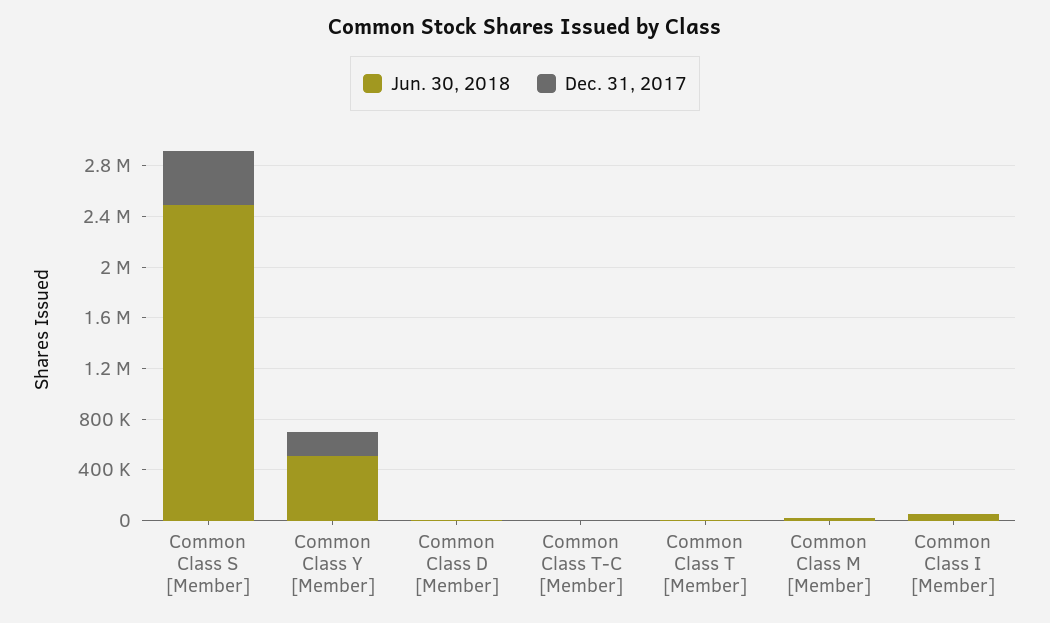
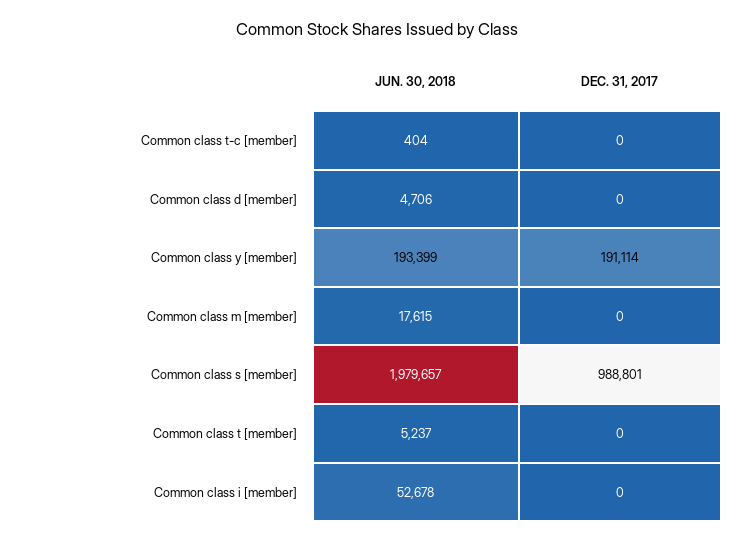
Jun. 30, 2018, Common Class S [Member]: 2500000 -> 1979657
Dec. 31, 2017, Common Class S [Member]: 400000 -> 988801
Jun. 30, 2018, Common Class Y [Member]: 500000 -> 193399

